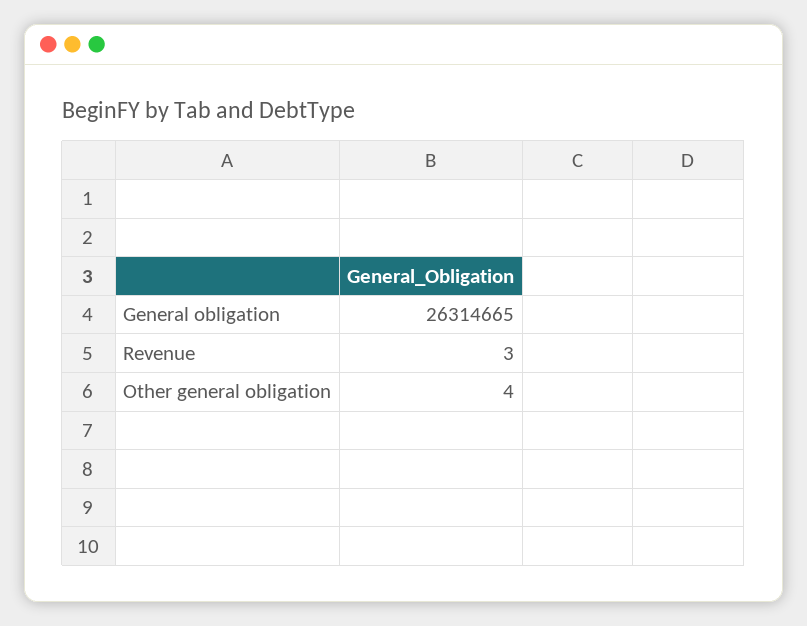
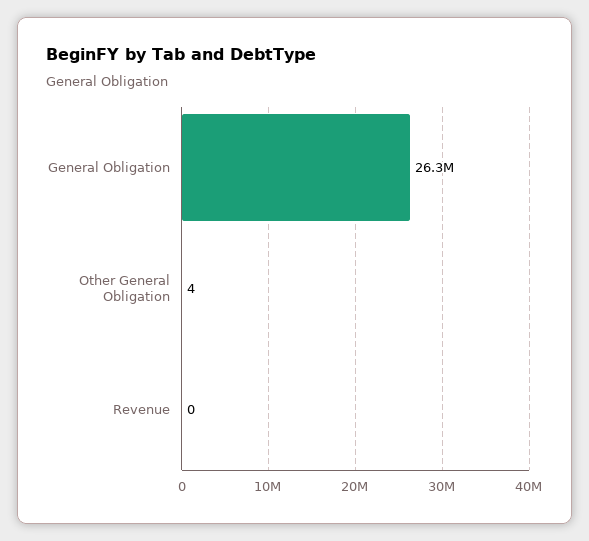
Revenue: 3 -> 0

